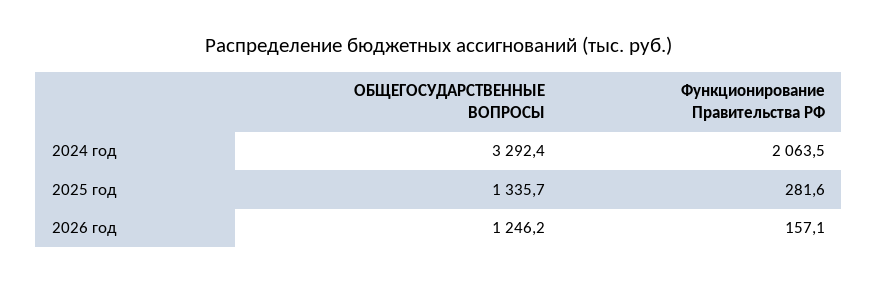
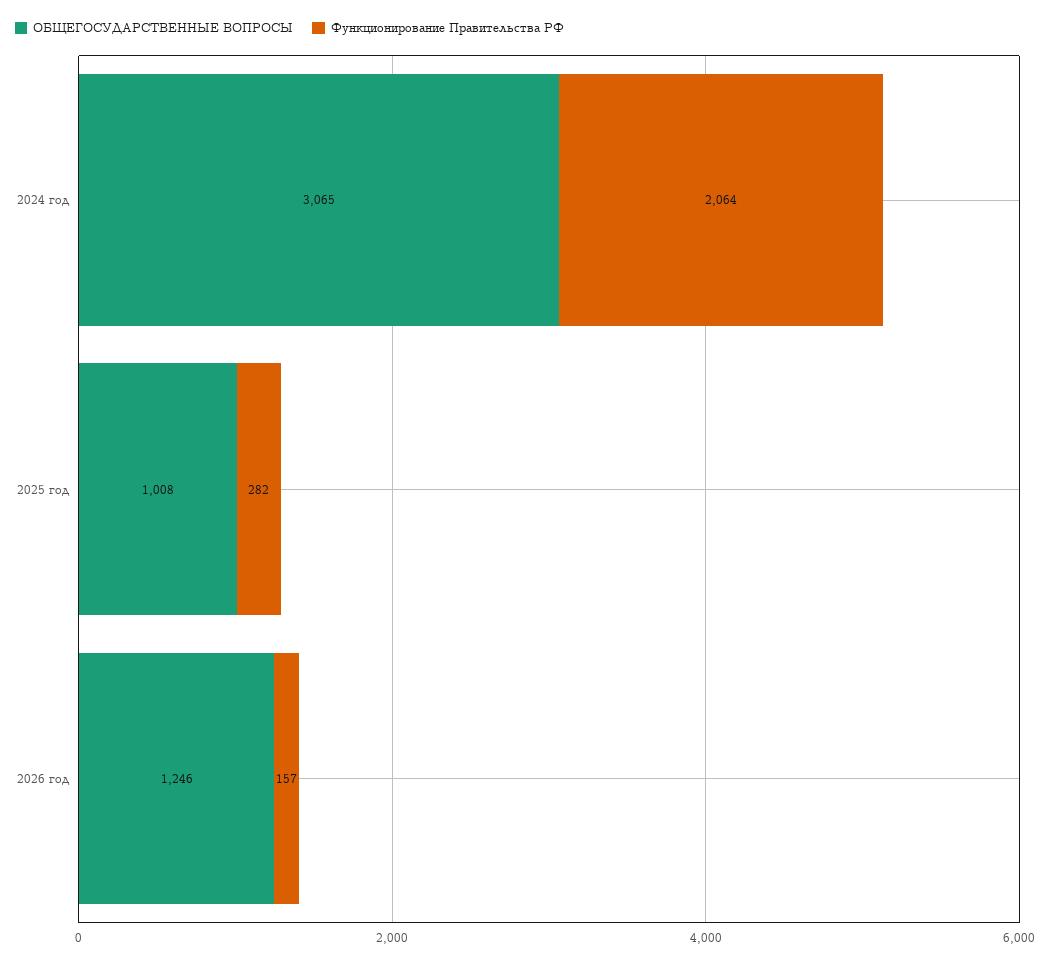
ОБЩЕГОСУДАРСТВЕННЫЕ ВОПРОСЫ, 2024 год: 3292.4 -> 3065
ОБЩЕГОСУДАРСТВЕННЫЕ ВОПРОСЫ, 2025 год: 1335.7 -> 1008

